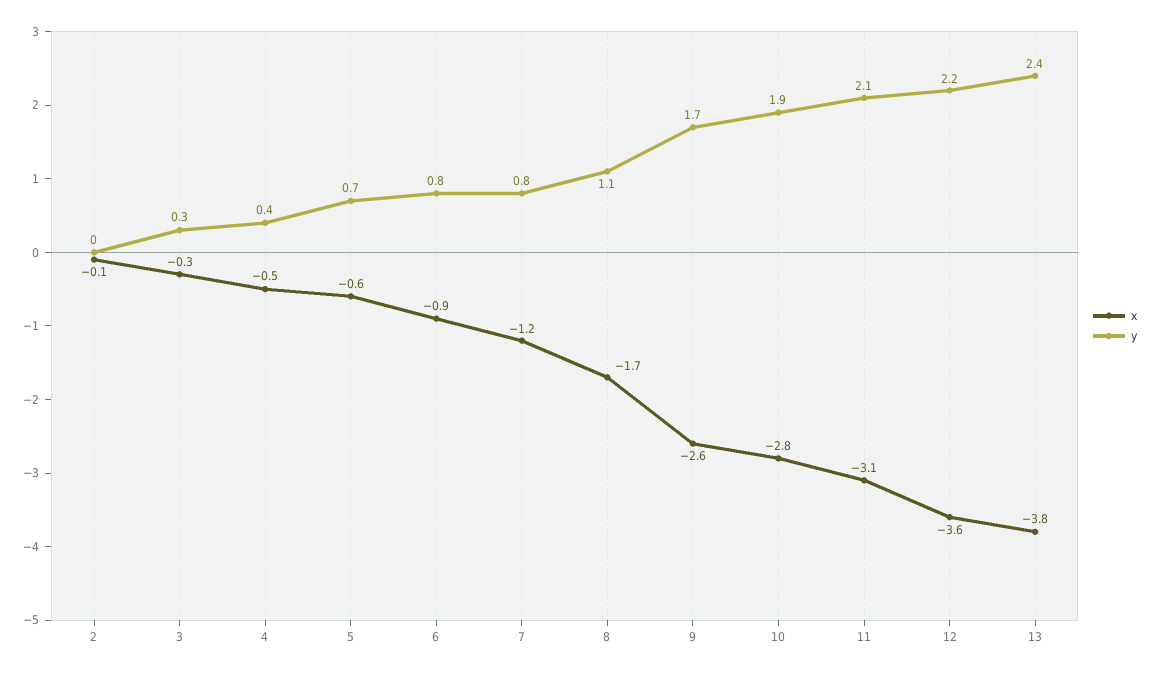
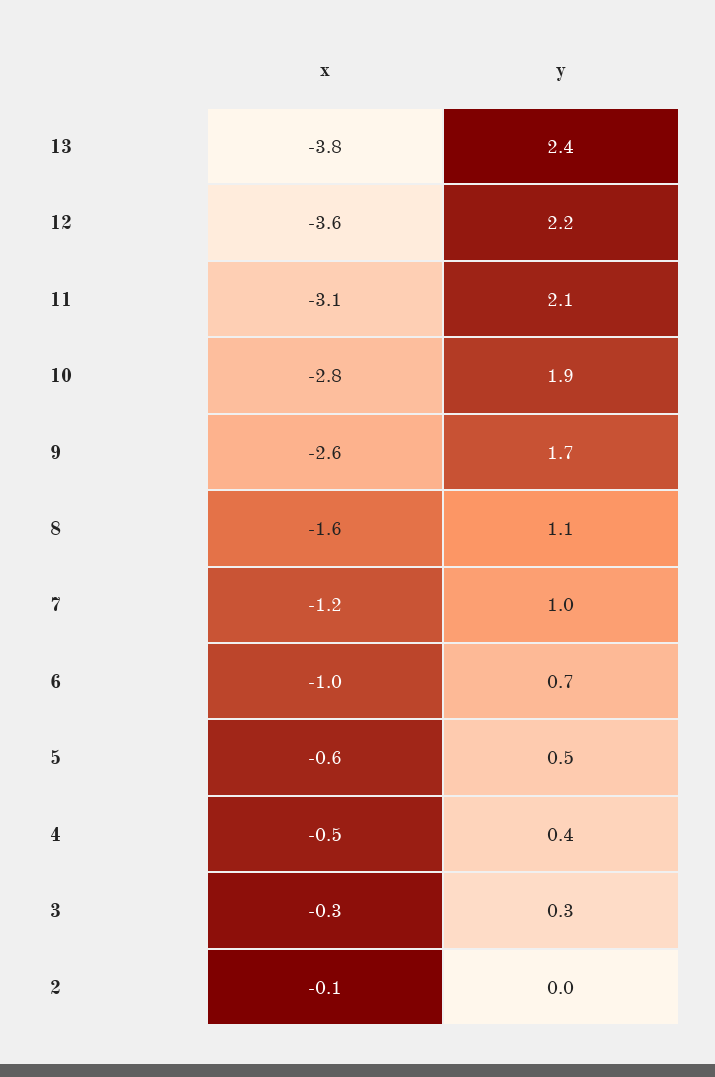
y, 5: 0.7 -> 0.5
x, 6: -0.9 -> -1
y, 6: 0.8 -> 0.7
y, 7: 0.8 -> 1
x, 8: -1.7 -> -1.6

